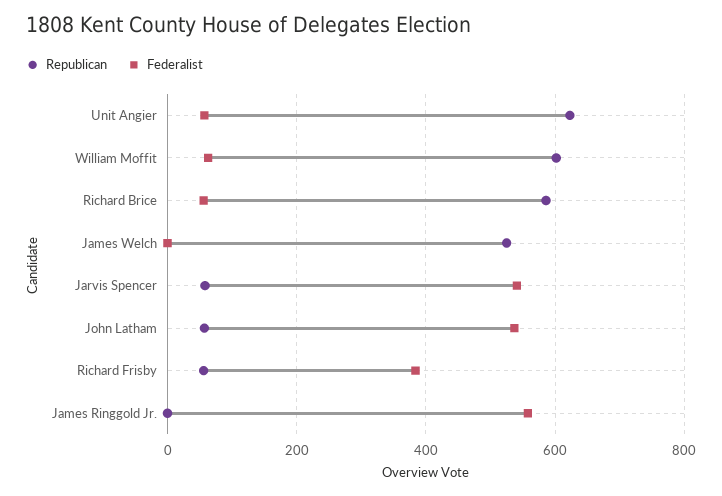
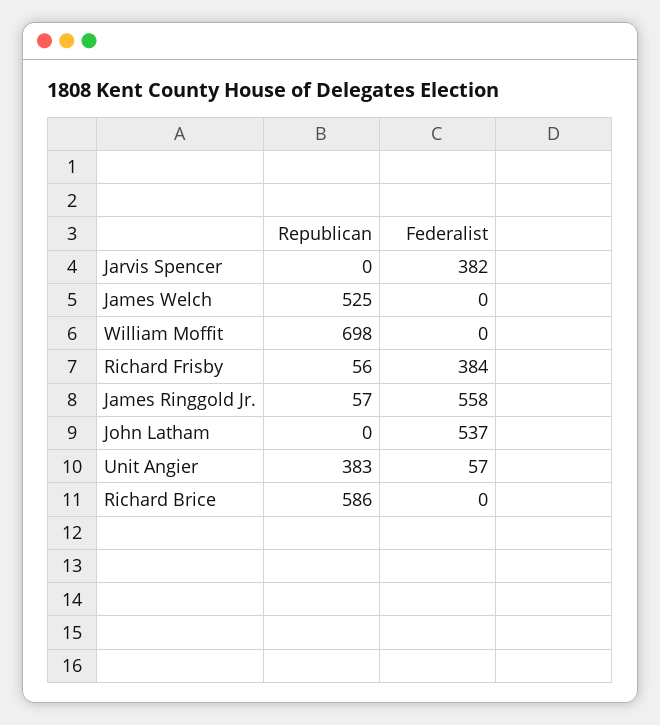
Republican, Unit Angier: 620 -> 383
Republican, William Moffit: 600 -> 698
Federalist, William Moffit: 60 -> 0
Federalist, Richard Brice: 60 -> 0
Republican, Jarvis Spencer: 60 -> 0
Federalist, Jarvis Spencer: 540 -> 382
Republican, John Latham: 60 -> 0
Republican, James Ringgold Jr.: 0 -> 57

